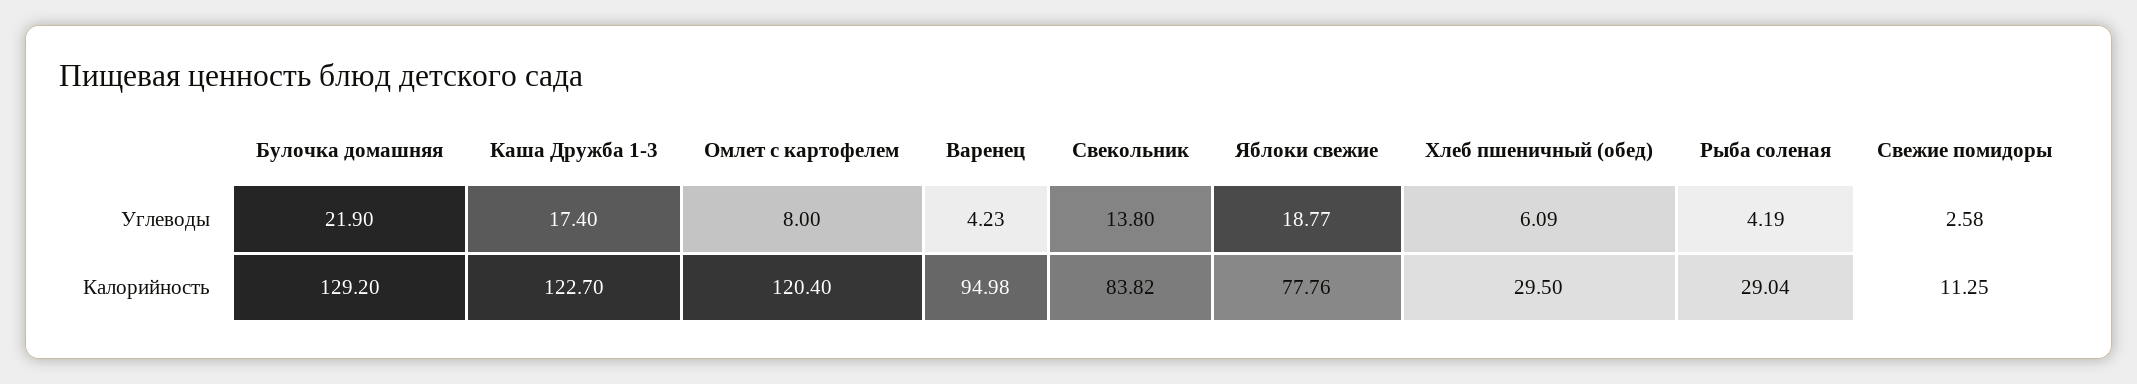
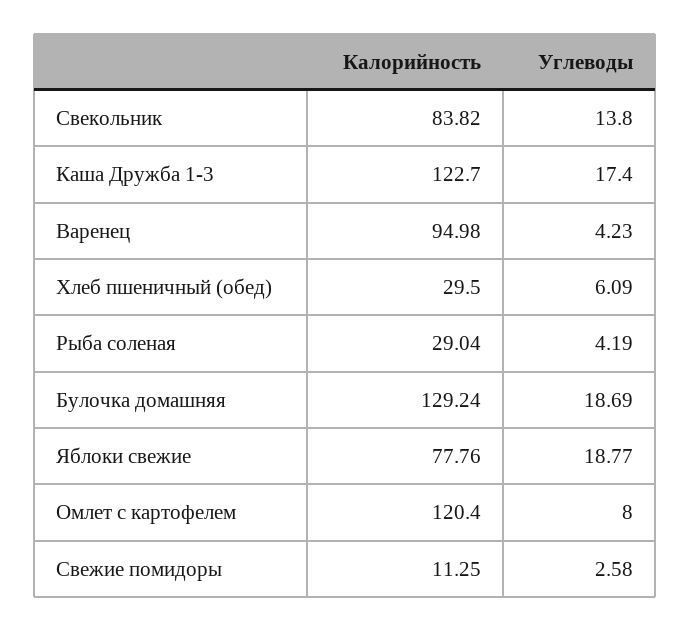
Булочка домашняя, Углеводы: 21.9 -> 18.69
Булочка домашняя, Калорийность: 129.2 -> 129.24

